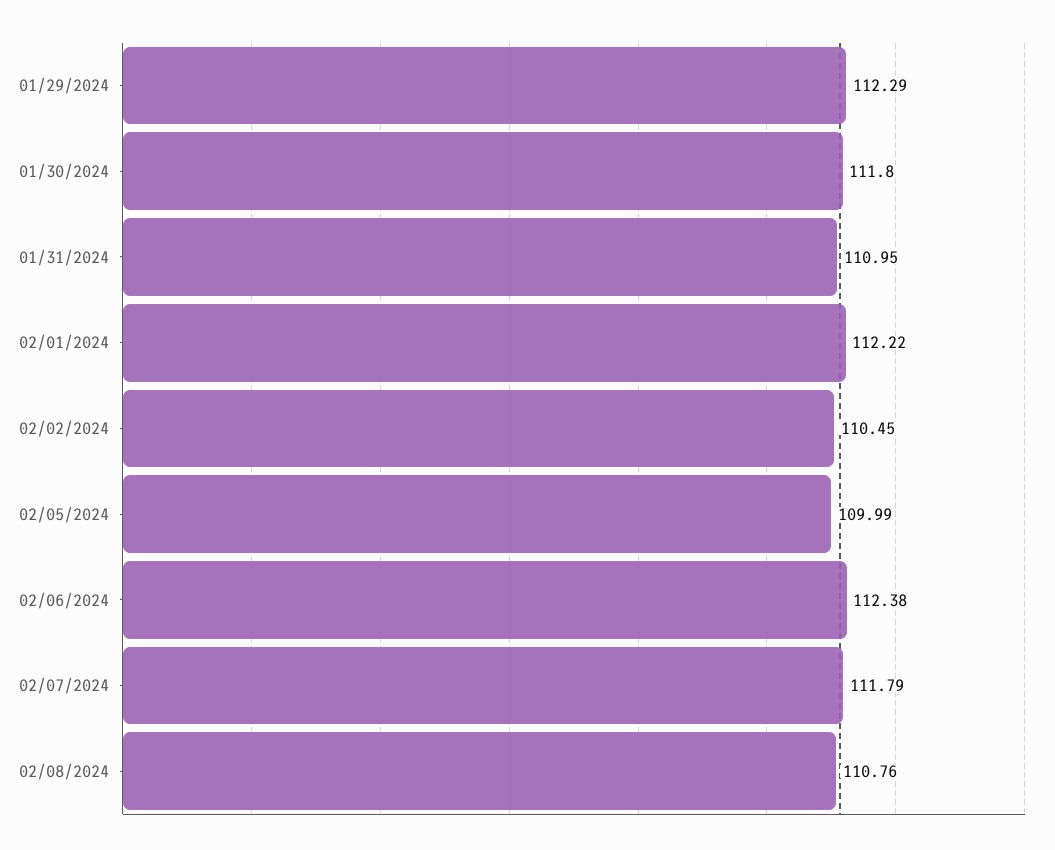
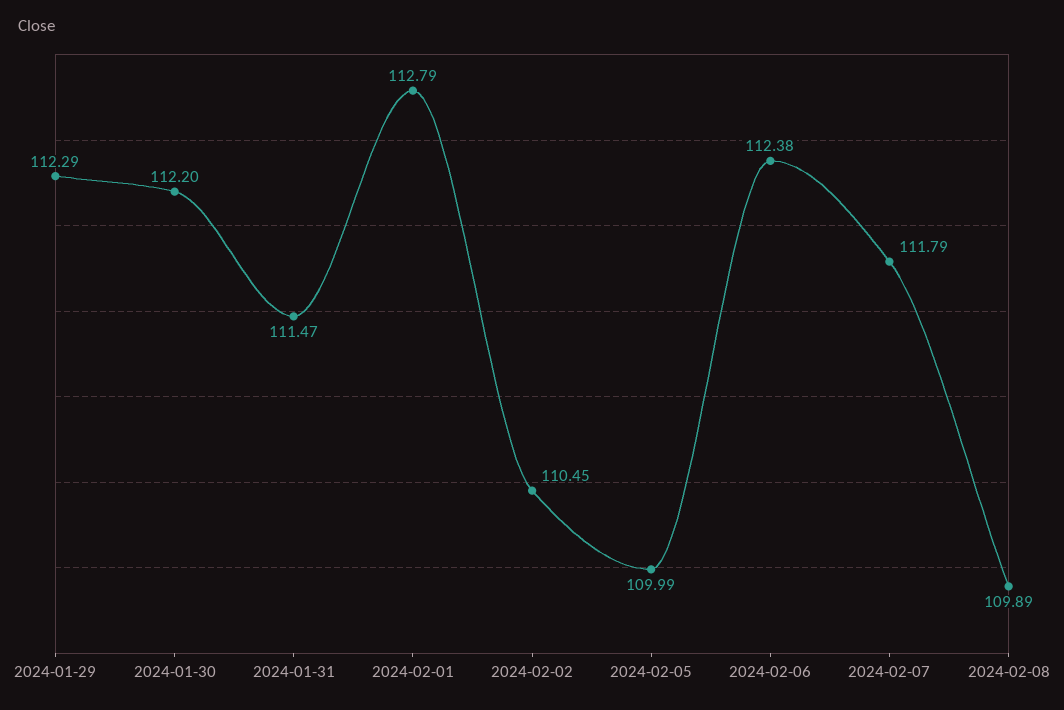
01/30/2024: 111.8 -> 112.2
01/31/2024: 110.95 -> 111.47
02/01/2024: 112.22 -> 112.79
02/08/2024: 110.76 -> 109.89

